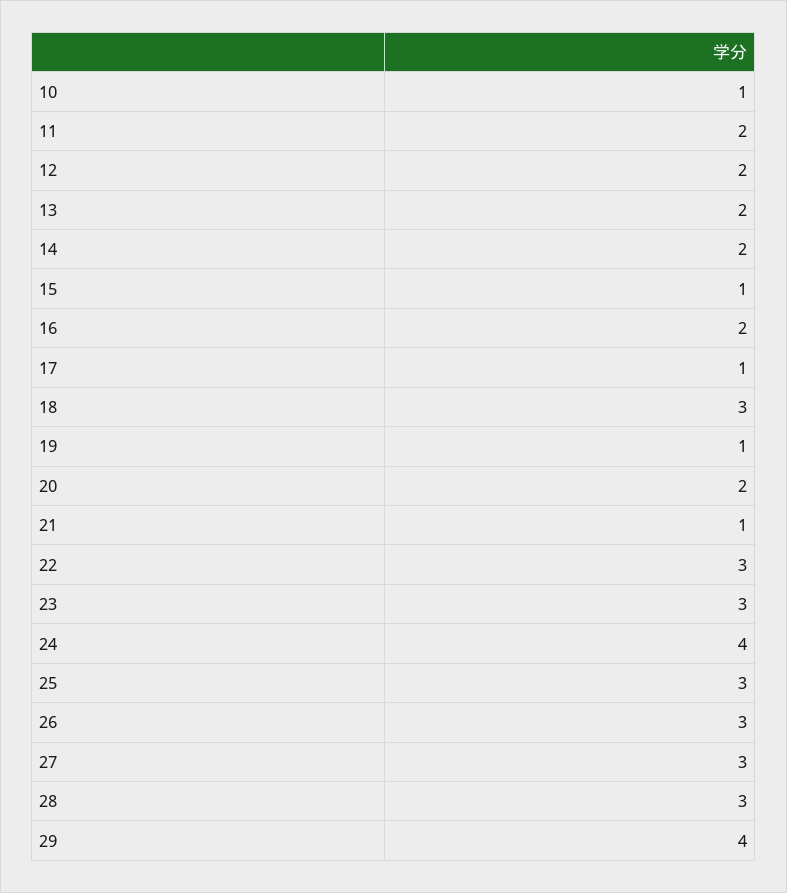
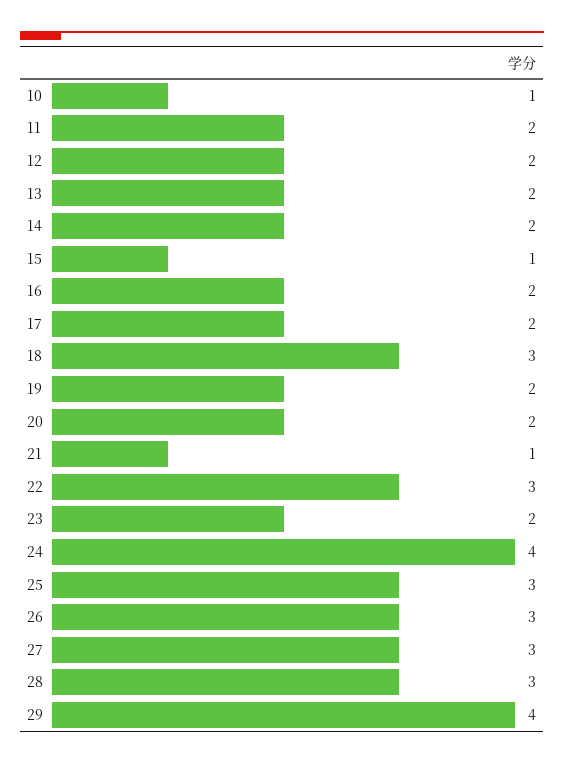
17: 1 -> 2
19: 1 -> 2
23: 3 -> 2

